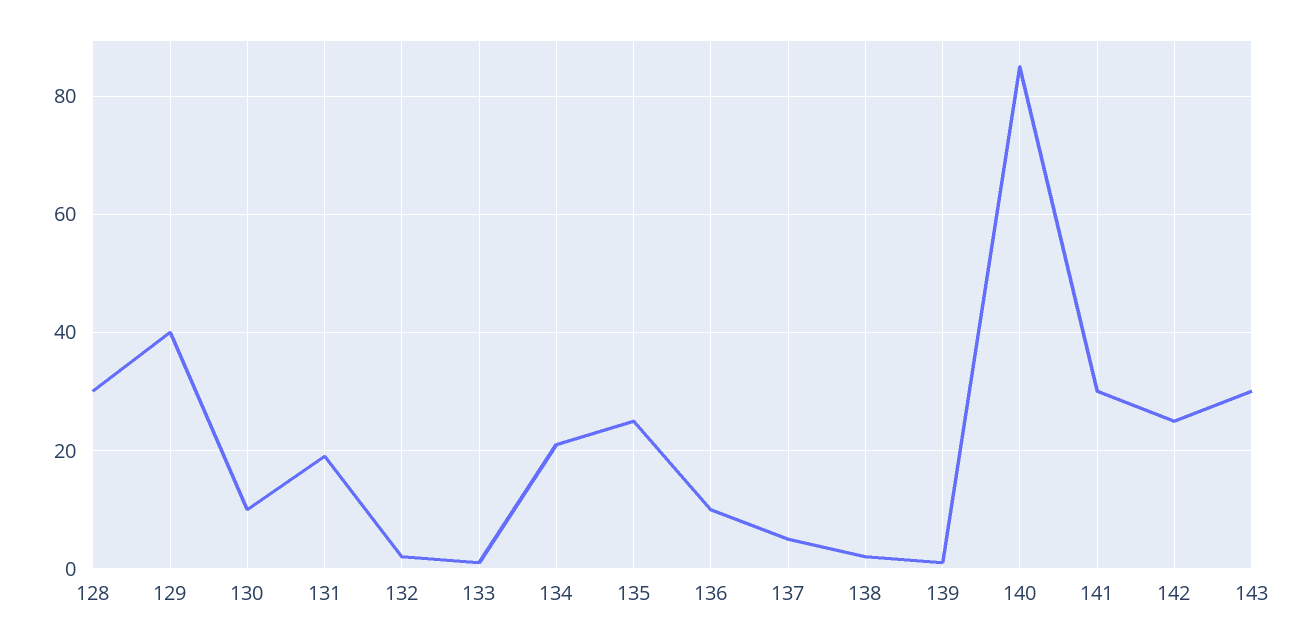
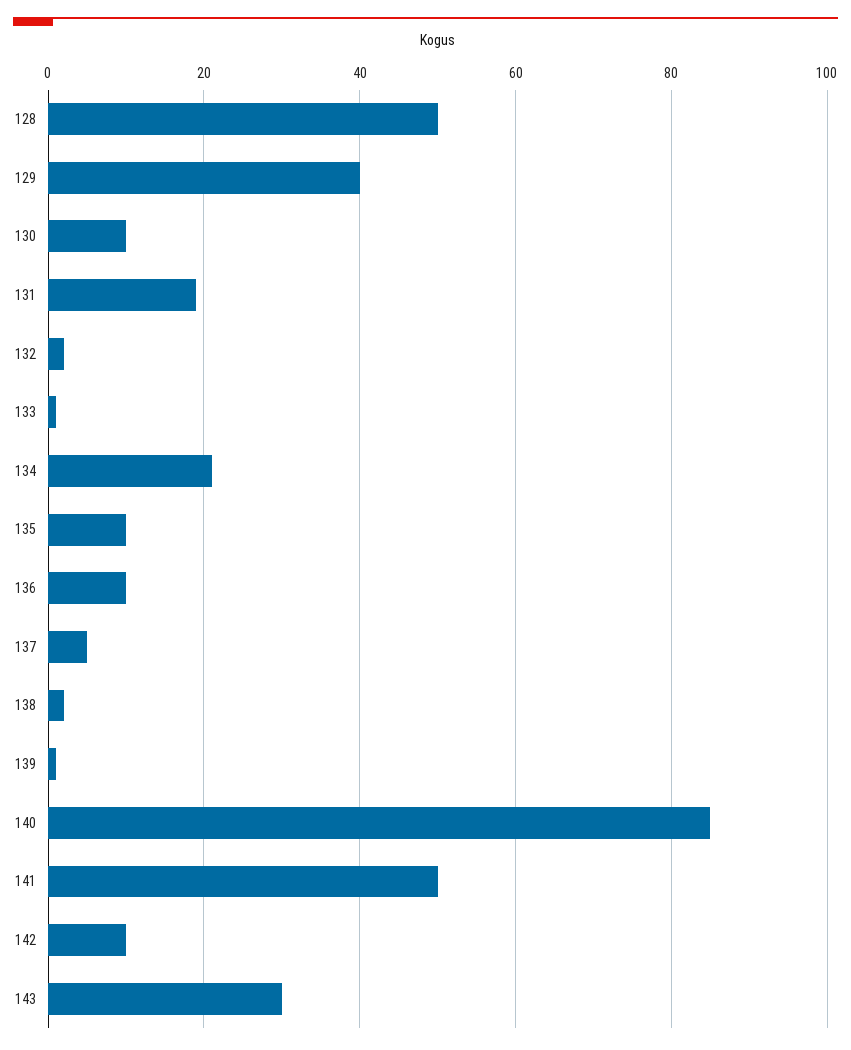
128: 30 -> 50
135: 25 -> 10
141: 30 -> 50
142: 25 -> 10

